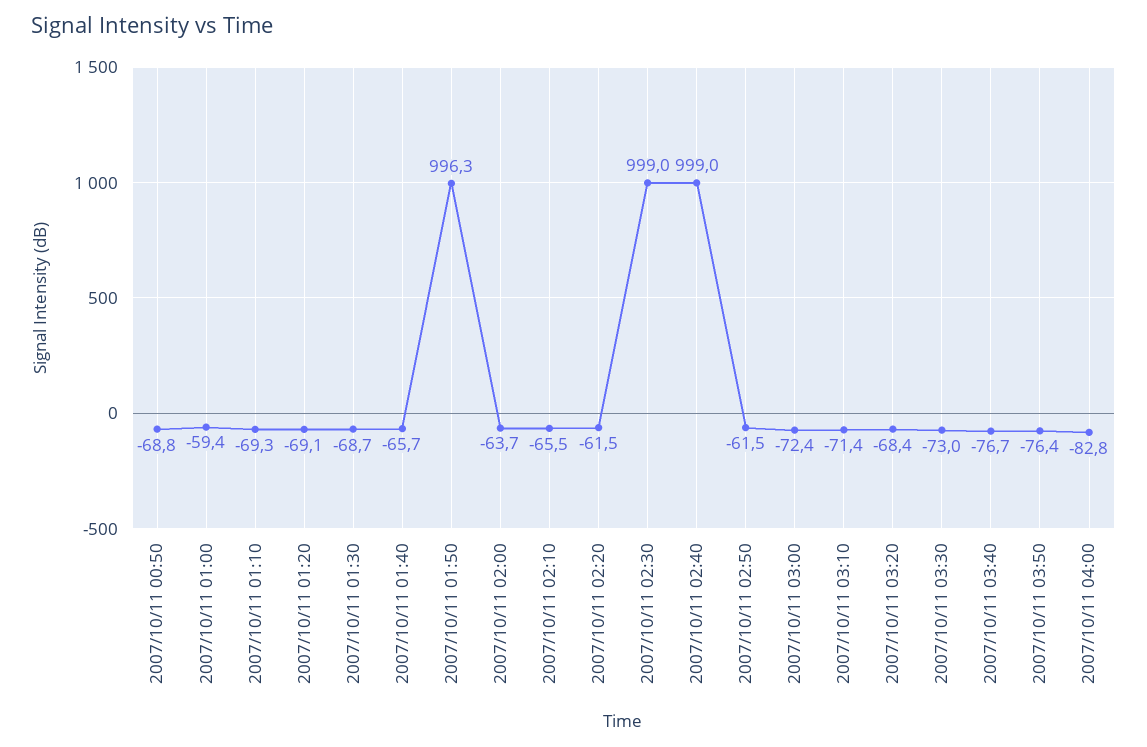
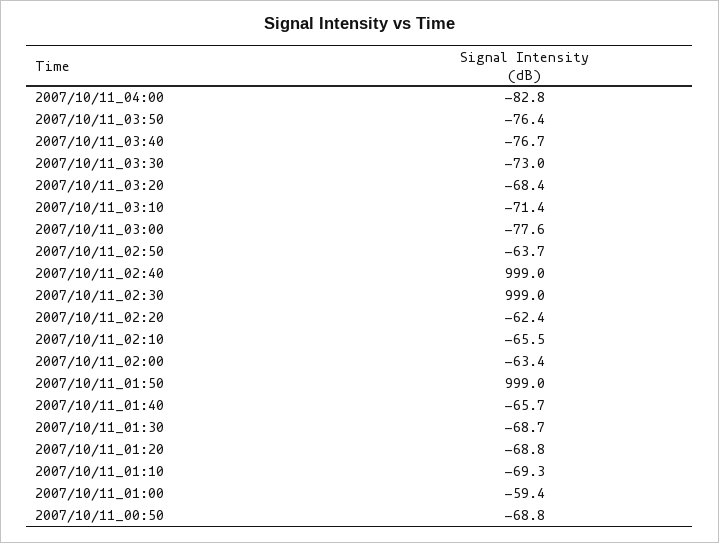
2007/10/11 01:20: -69.1 -> -68.8
2007/10/11 01:50: 996.3 -> 999
2007/10/11 02:00: -63.7 -> -63.4
2007/10/11 02:20: -61.5 -> -62.4
2007/10/11 02:50: -61.5 -> -63.7
2007/10/11 03:00: -72.4 -> -77.6

